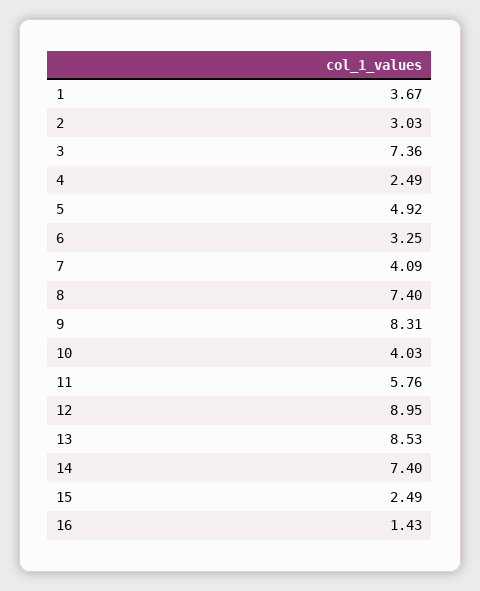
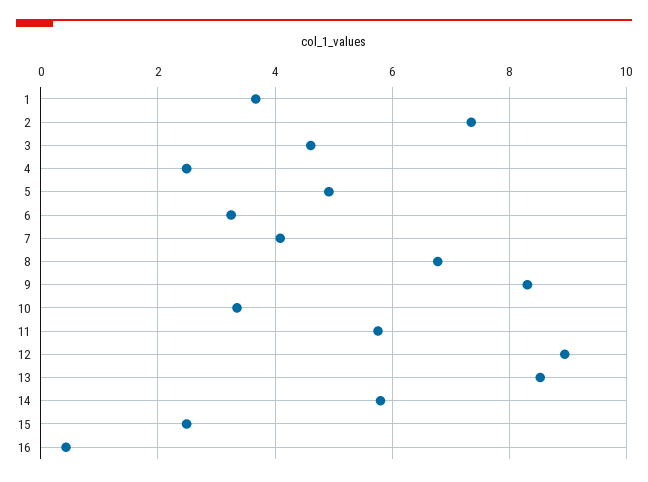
2: 3.03 -> 7.4
3: 7.36 -> 4.6
8: 7.4 -> 6.8
10: 4.03 -> 3.4
14: 7.4 -> 5.8
16: 1.43 -> 0.4

